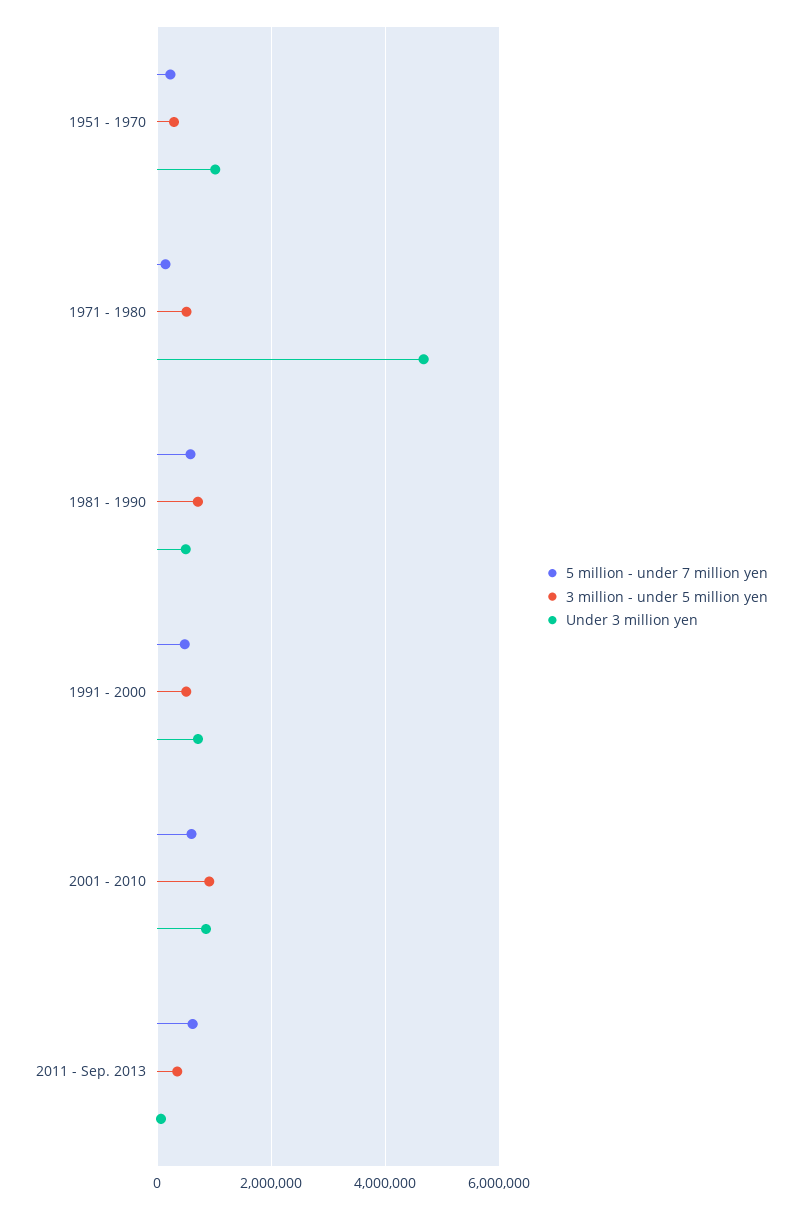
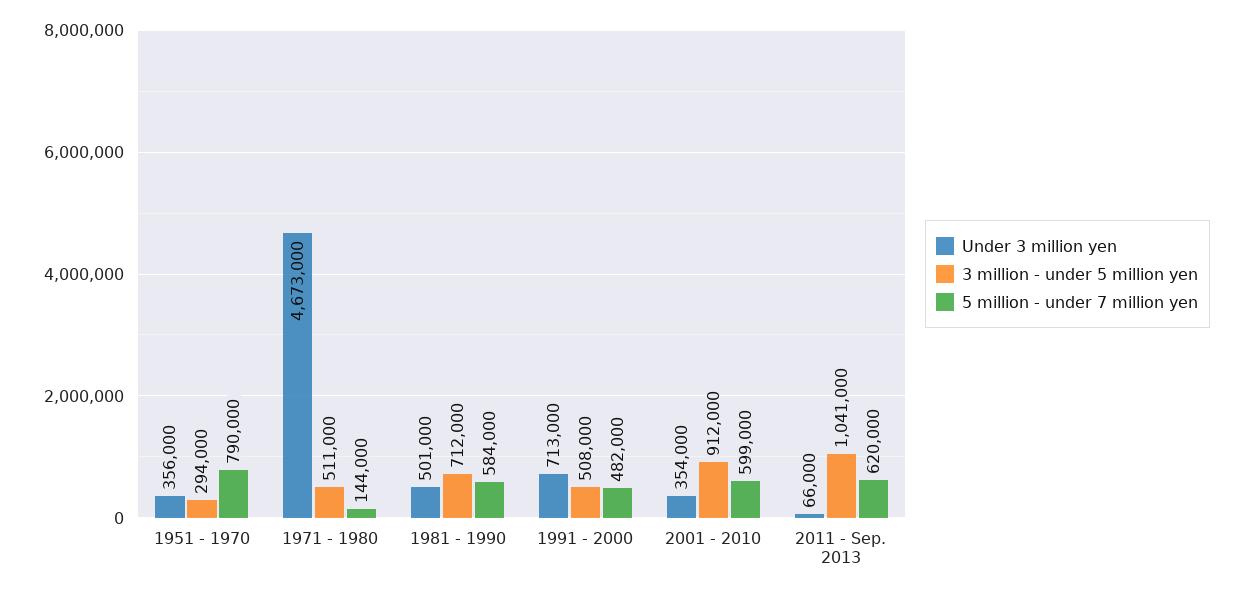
5 million - under 7 million yen, 1951 - 1970: 200000 -> 790000
Under 3 million yen, 1951 - 1970: 1000000 -> 356000
Under 3 million yen, 2001 - 2010: 800000 -> 354000
3 million - under 5 million yen, 2011 - Sep. 2013: 400000 -> 1041000

